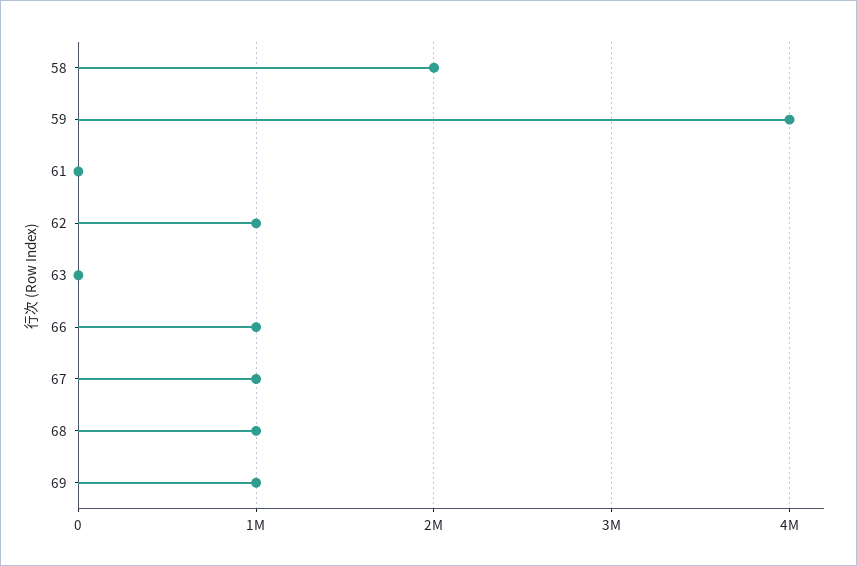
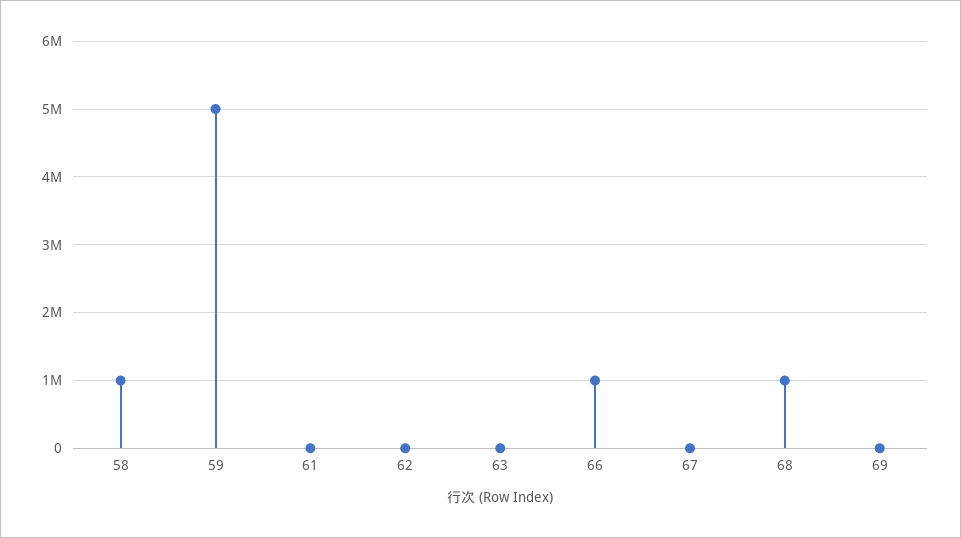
58: 2000000 -> 1000000
59: 4000000 -> 5000000
62: 1000000 -> 0
67: 1000000 -> 0
69: 1000000 -> 0

